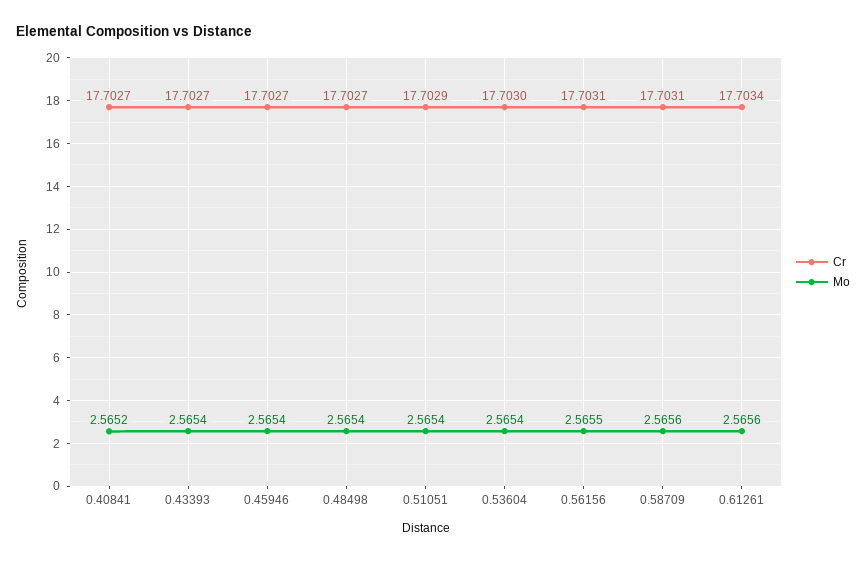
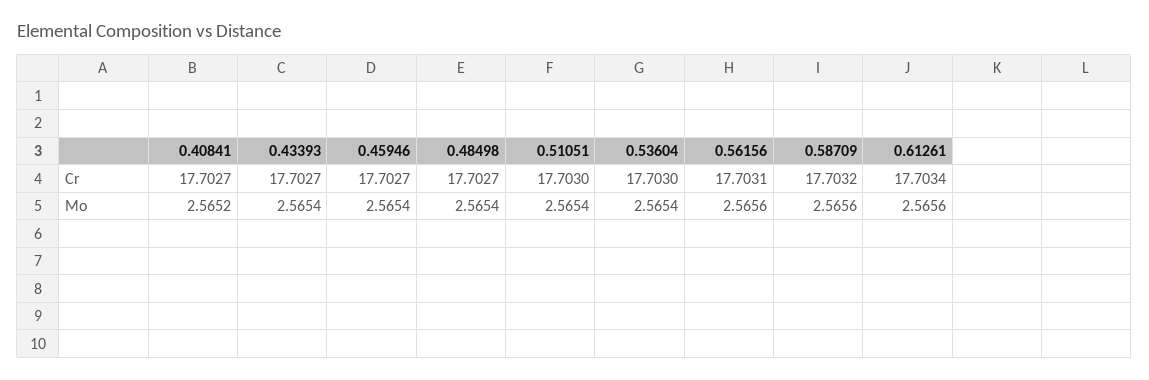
Cr, 0.51051: 17.7029 -> 17.703
Mo, 0.56156: 2.5655 -> 2.5656
Cr, 0.58709: 17.7031 -> 17.7032

